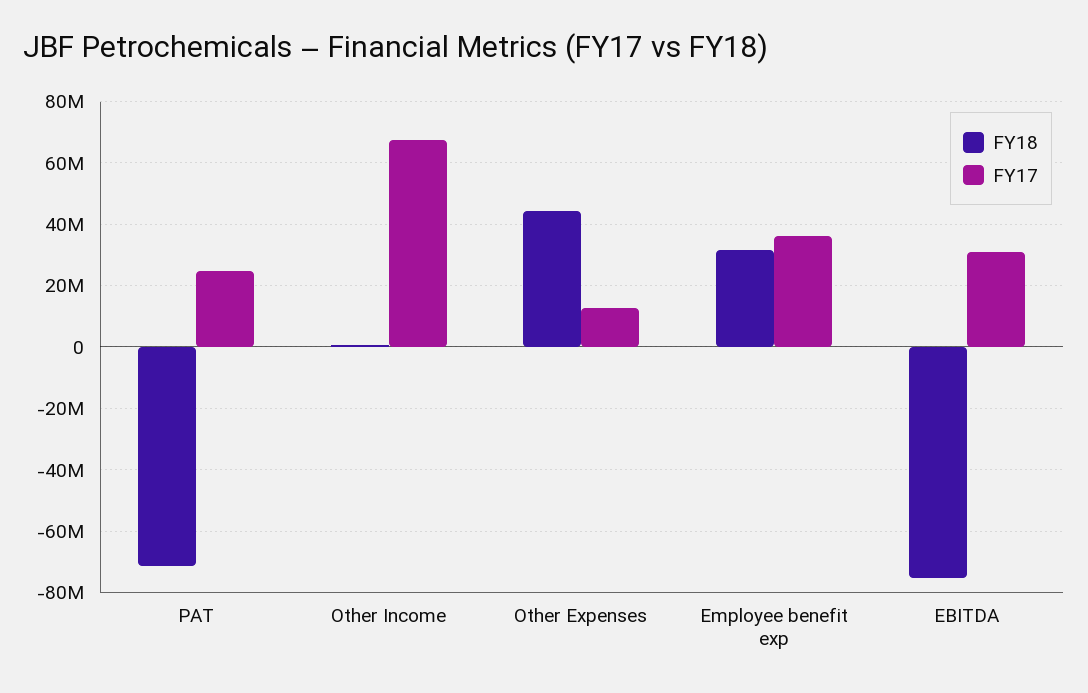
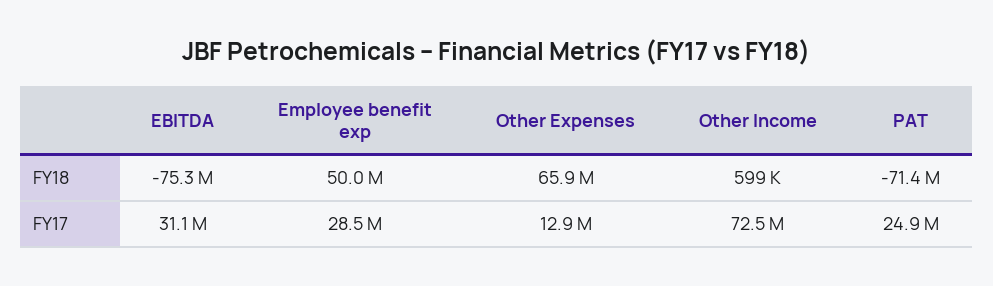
FY17, Other Income: 68000000 -> 72500000
FY18, Other Expenses: 44000000 -> 65900000
FY18, Employee benefit exp: 32000000 -> 50000000
FY17, Employee benefit exp: 36000000 -> 28500000

